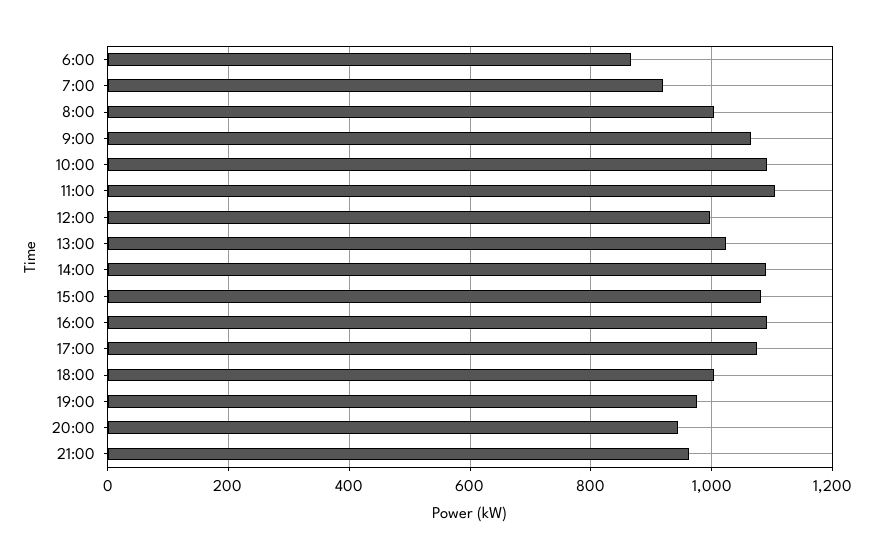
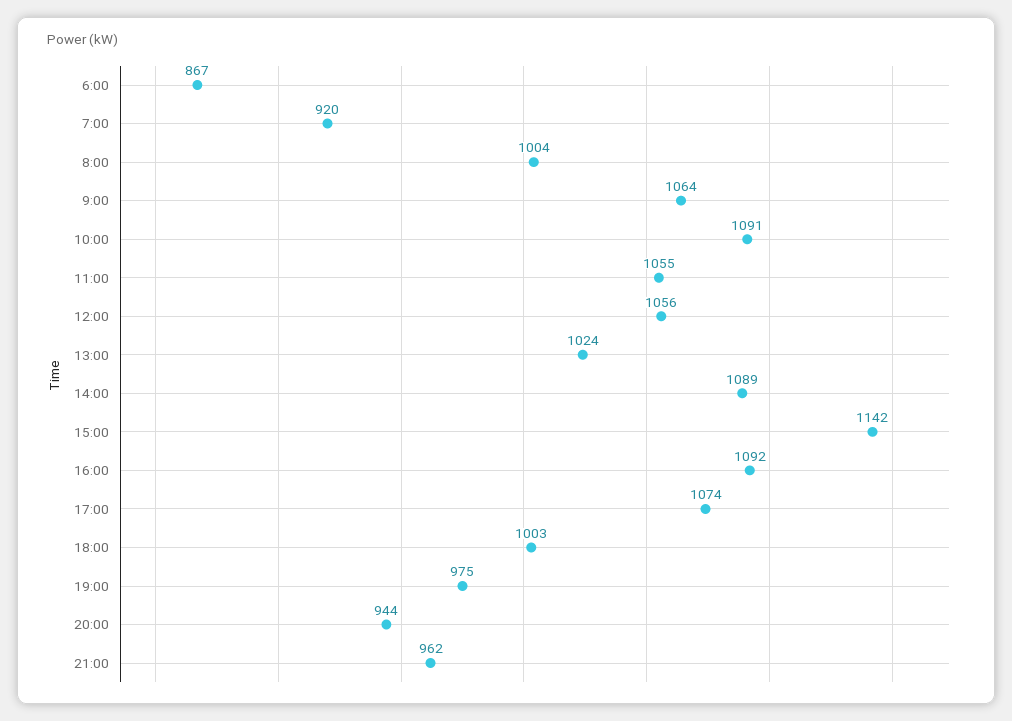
11:00: 1100 -> 1055
12:00: 1000 -> 1056
15:00: 1080 -> 1142

